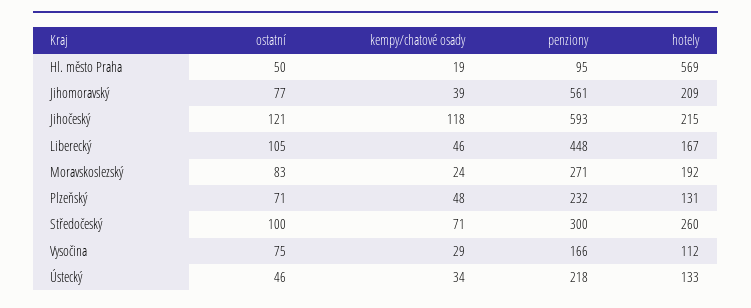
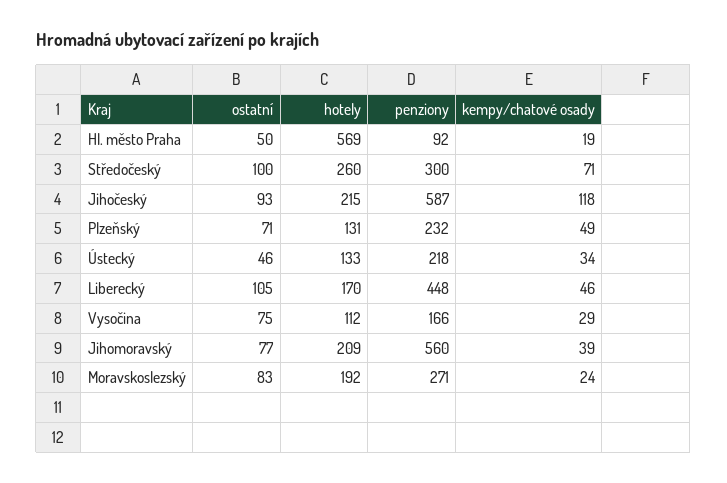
penziony, Hl. město Praha: 95 -> 92
penziony, Jihomoravský: 561 -> 560
ostatní, Jihočeský: 121 -> 93
penziony, Jihočeský: 593 -> 587
hotely, Liberecký: 167 -> 170
kempy/chatové osady, Plzeňský: 48 -> 49

